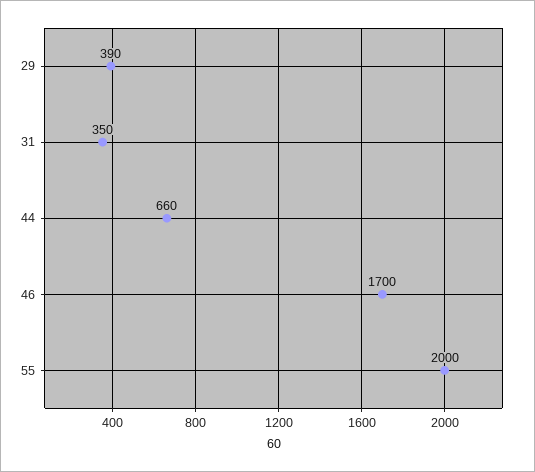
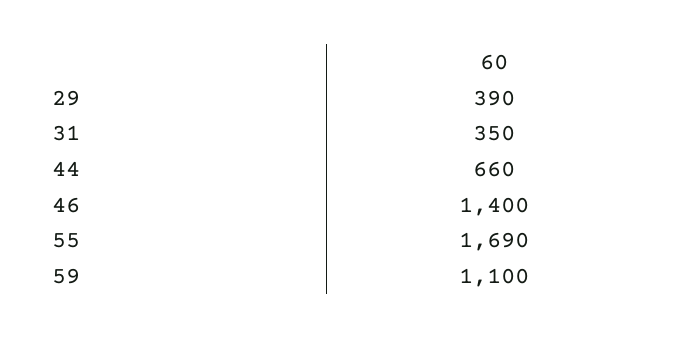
46: 1700 -> 1400
55: 2000 -> 1690
59: none -> 1100

